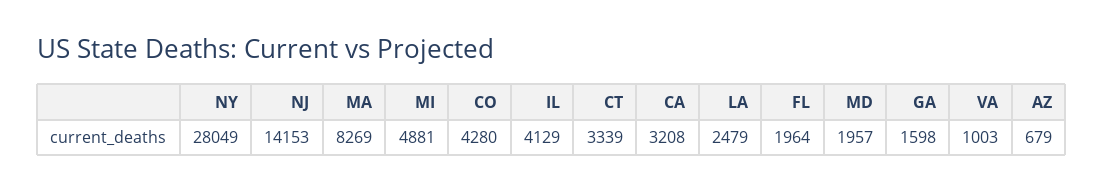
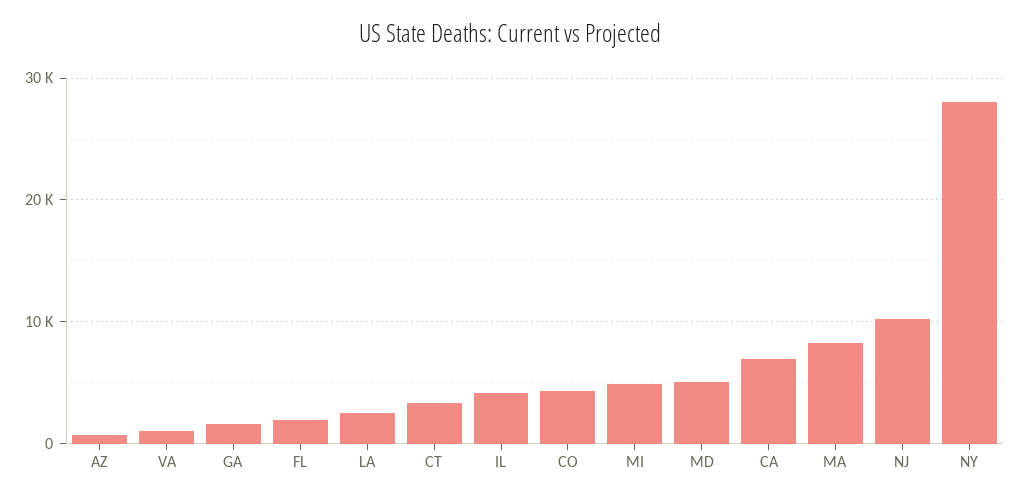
NJ: 14153 -> 10000
CA: 3208 -> 7000
MD: 1957 -> 5000

